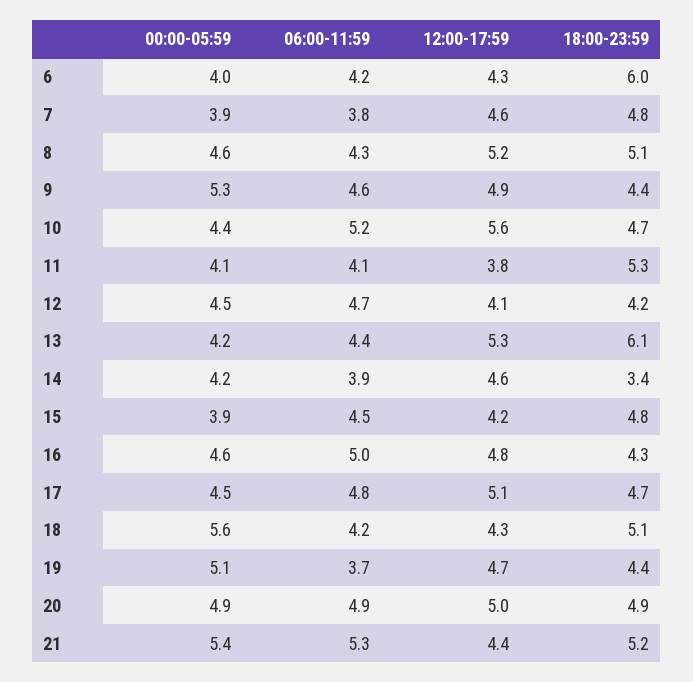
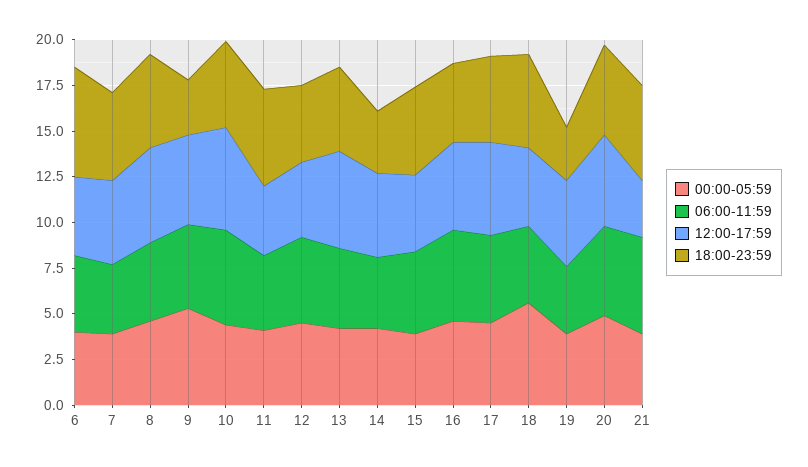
18:00-23:59, 9: 4.4 -> 3
18:00-23:59, 13: 6.1 -> 4.5
00:00-05:59, 19: 5.1 -> 4
18:00-23:59, 19: 4.4 -> 3
00:00-05:59, 21: 5.4 -> 4
12:00-17:59, 21: 4.4 -> 3

